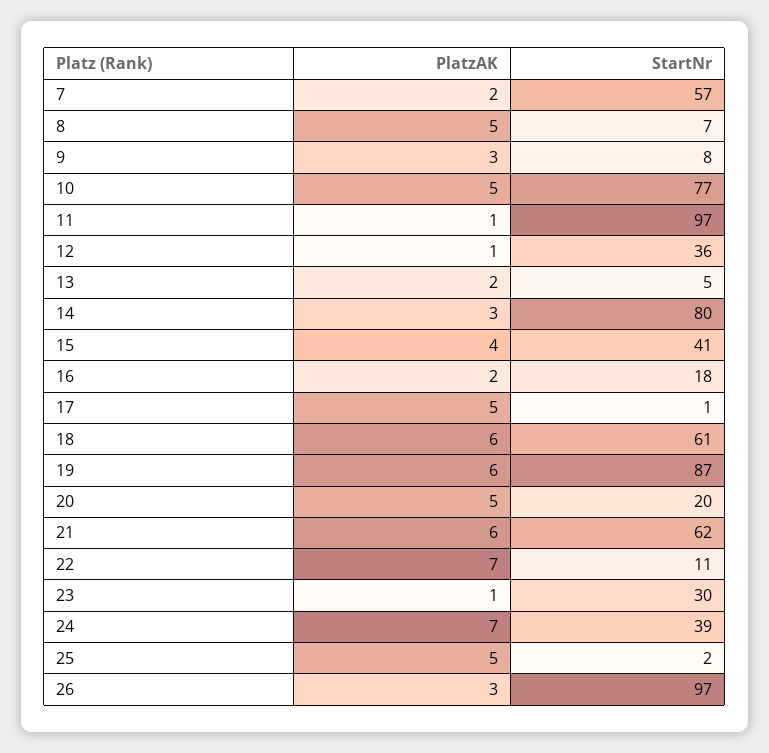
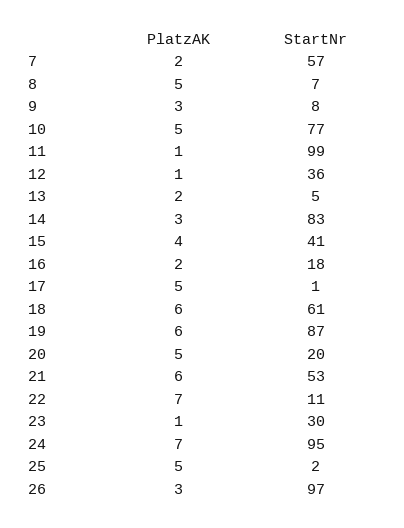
StartNr, 11: 97 -> 99
StartNr, 14: 80 -> 83
StartNr, 21: 62 -> 53
StartNr, 24: 39 -> 95

